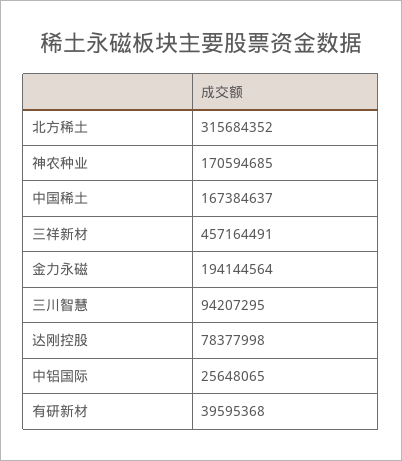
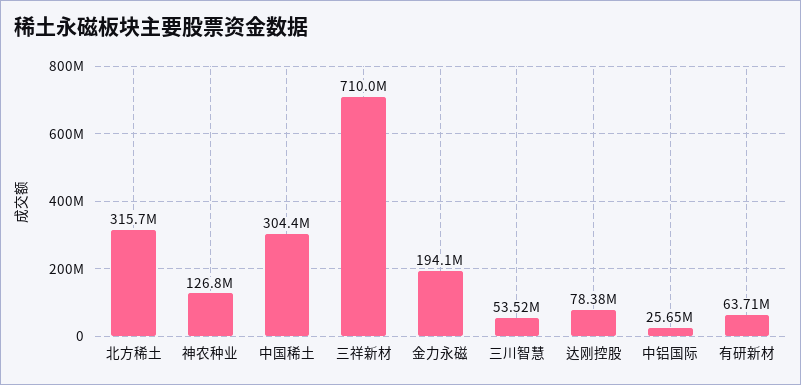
神农种业: 170594685 -> 126800000
中国稀土: 167384637 -> 304400000
三祥新材: 457164491 -> 710000000
三川智慧: 94207295 -> 53520000
有研新材: 39595368 -> 63710000

